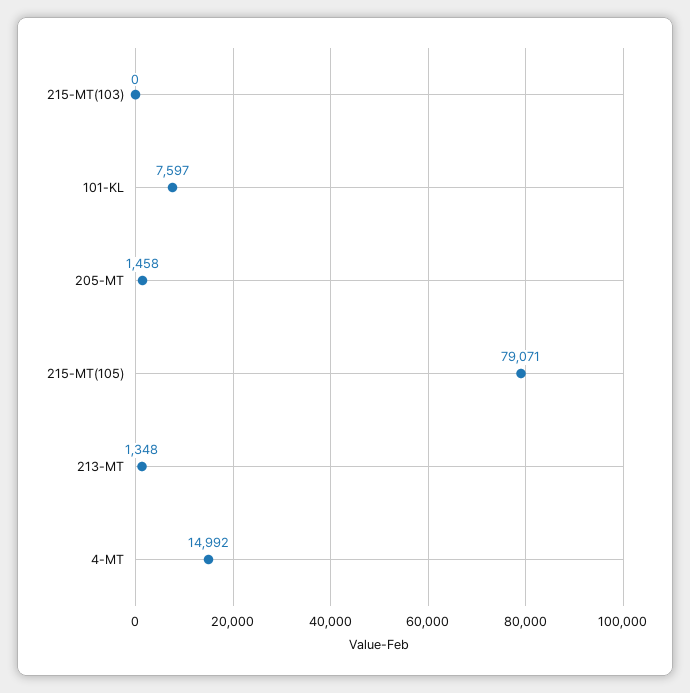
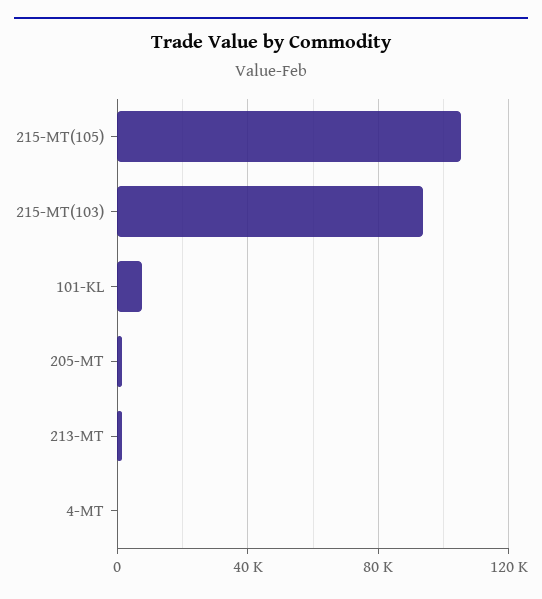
215-MT(103): 0 -> 95000
215-MT(105): 79071 -> 105000
4-MT: 14992 -> 0

